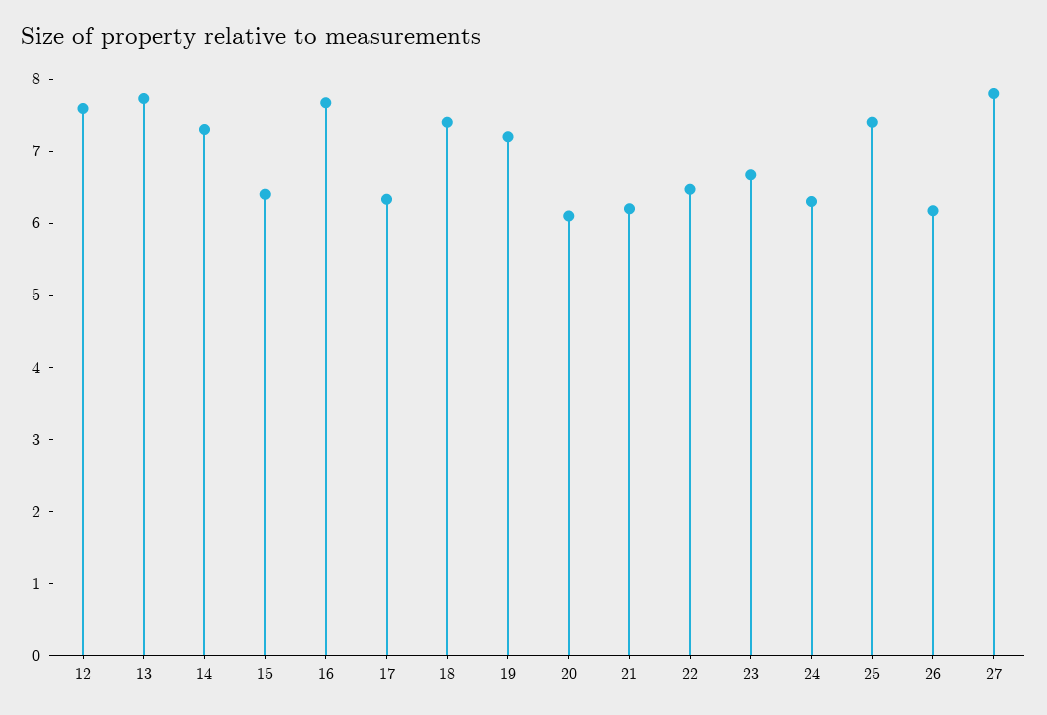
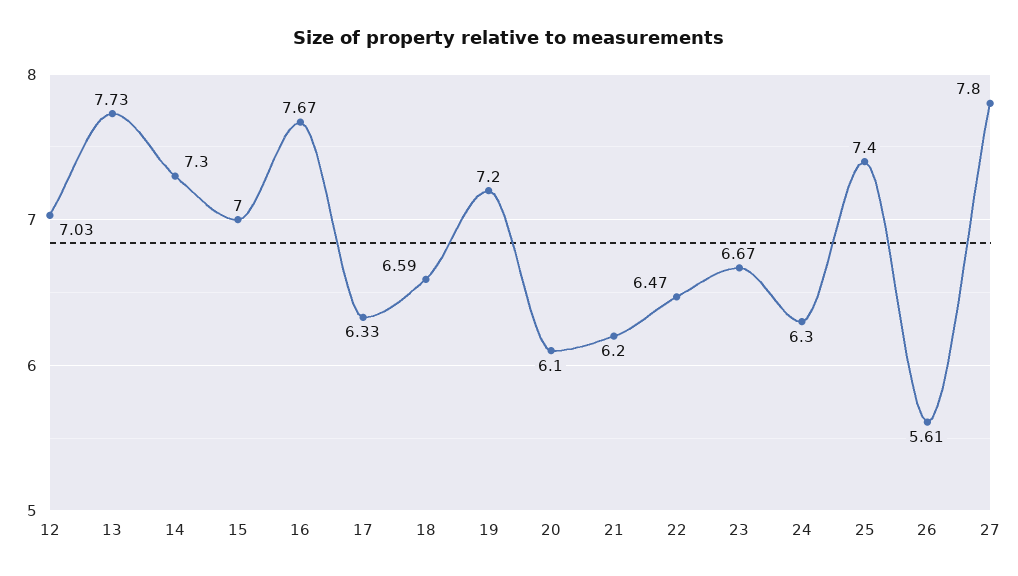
12: 7.6 -> 7.03
15: 6.4 -> 7
18: 7.4 -> 6.59
26: 6.2 -> 5.61

